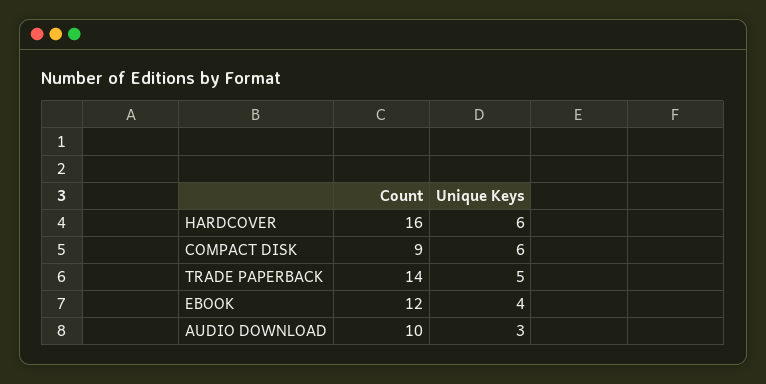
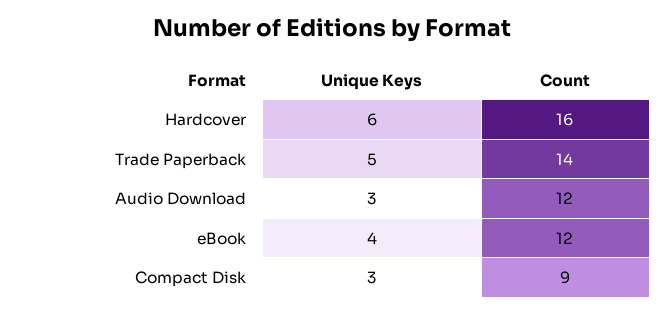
Unique Keys, COMPACT DISK: 6 -> 3
Count, AUDIO DOWNLOAD: 10 -> 12

